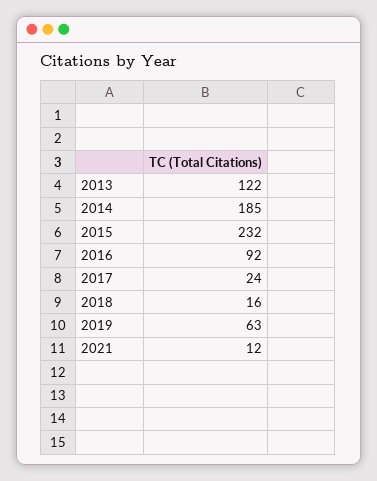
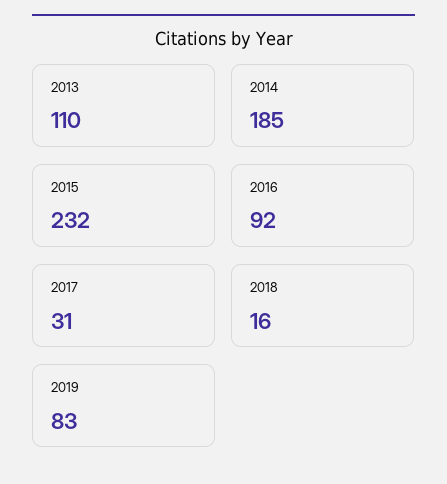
2013: 122 -> 110
2017: 24 -> 31
2019: 63 -> 83
2021: 12 -> none

